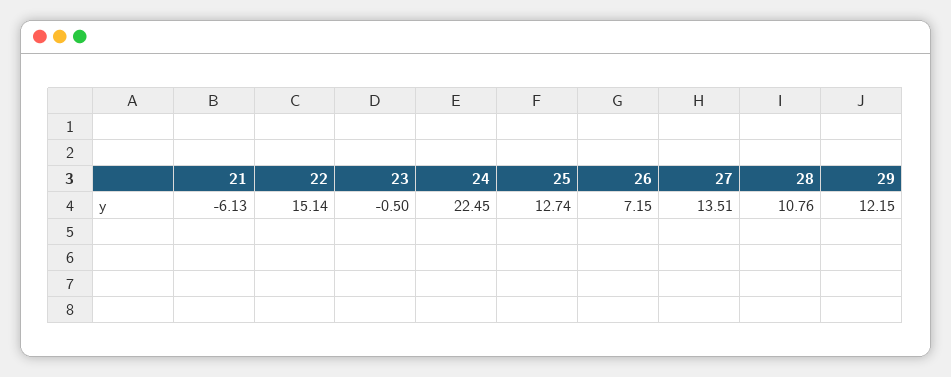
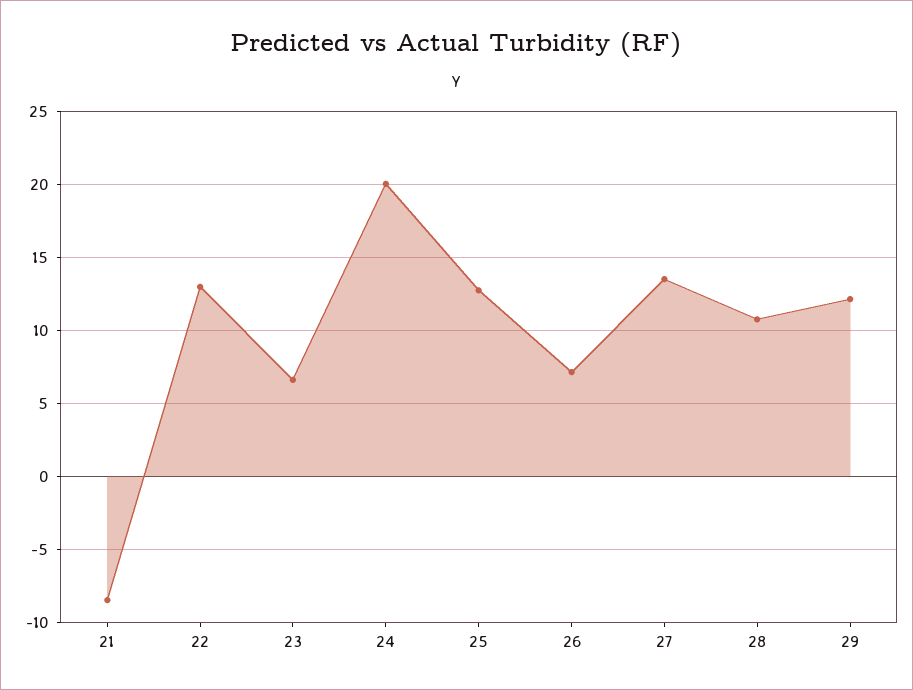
21: -6.13 -> -8.5
22: 15.14 -> 13
23: -0.5 -> 6.5
24: 22.45 -> 20

